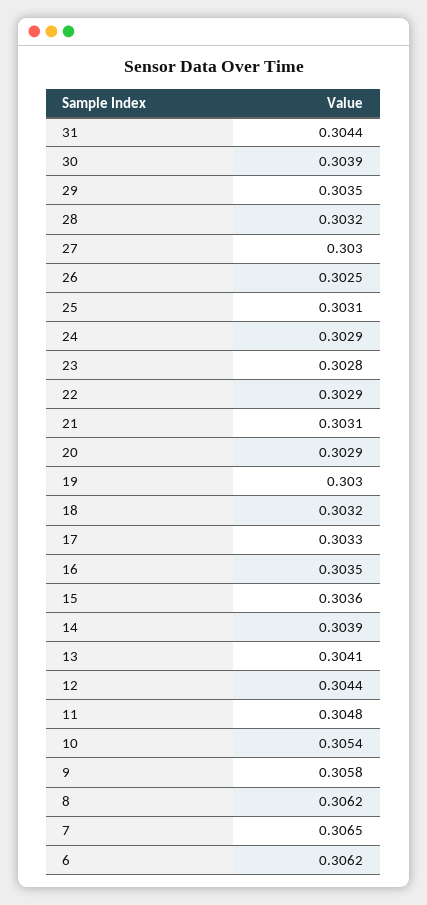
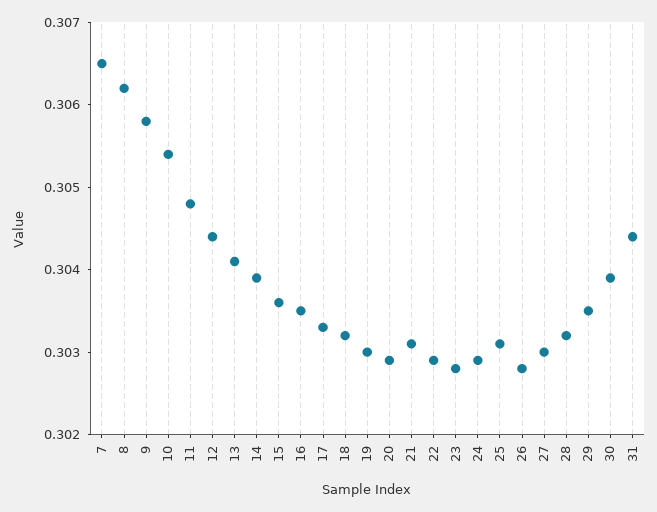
26: 0.3025 -> 0.3028
6: 0.3062 -> none

